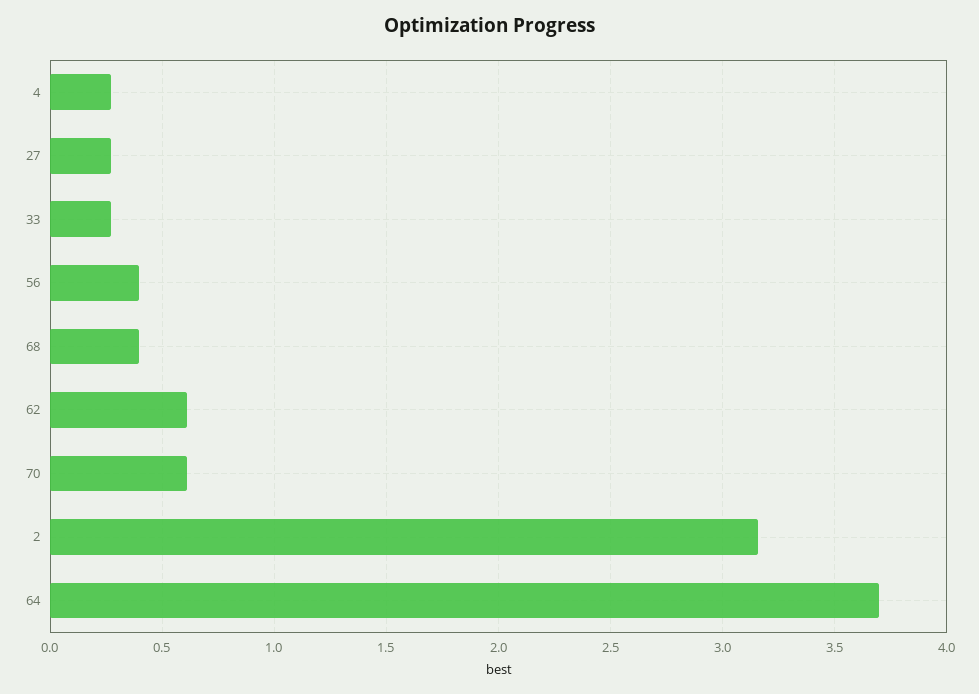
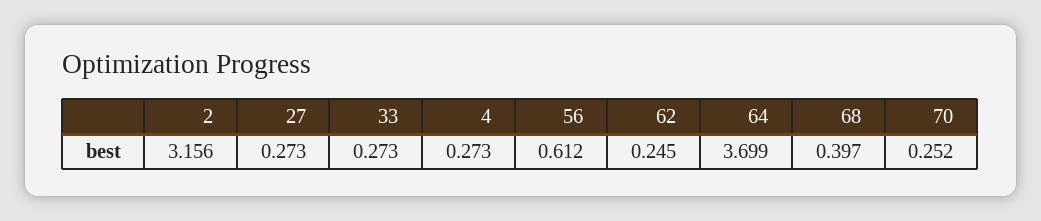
56: 0.4 -> 0.612
62: 0.6 -> 0.245
70: 0.6 -> 0.252

